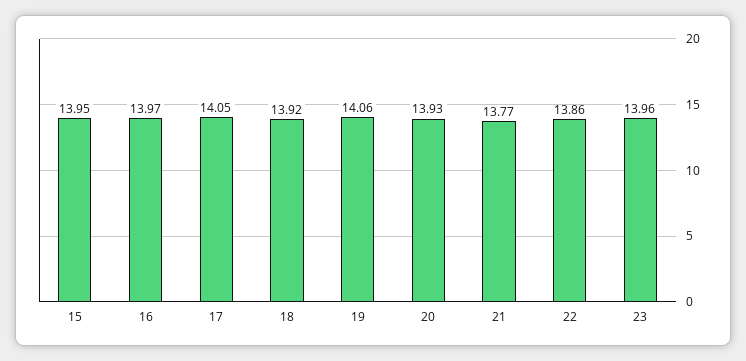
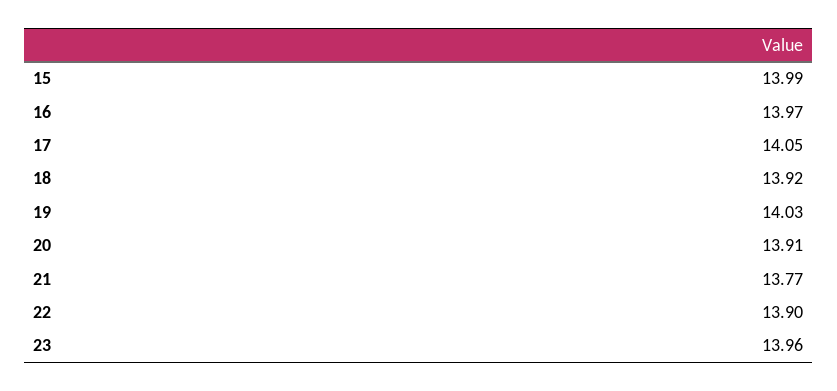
15: 13.95 -> 13.99
19: 14.06 -> 14.03
20: 13.93 -> 13.91
22: 13.86 -> 13.9

